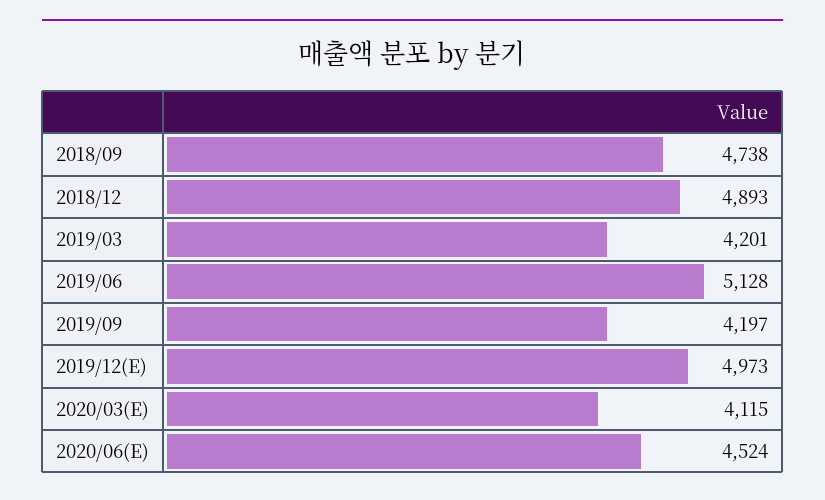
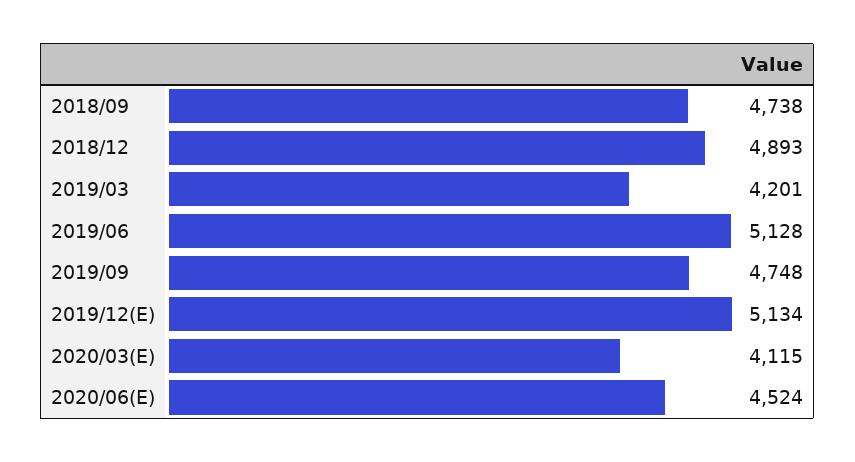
2019/09: 4197 -> 4748
2019/12(E): 4973 -> 5134

